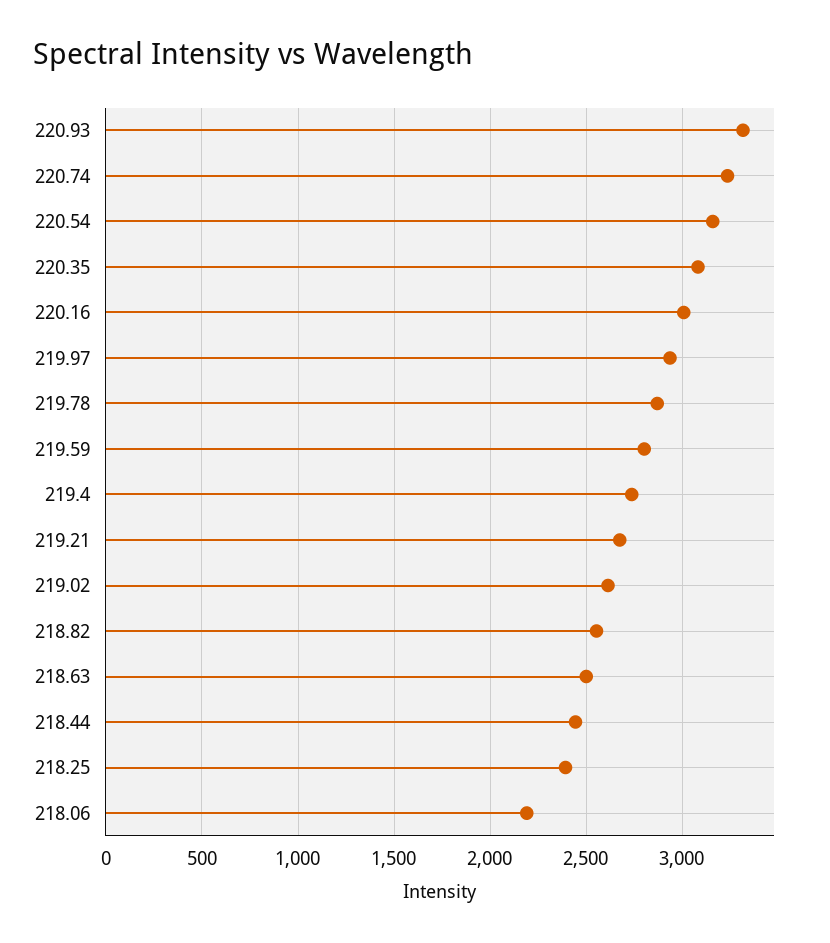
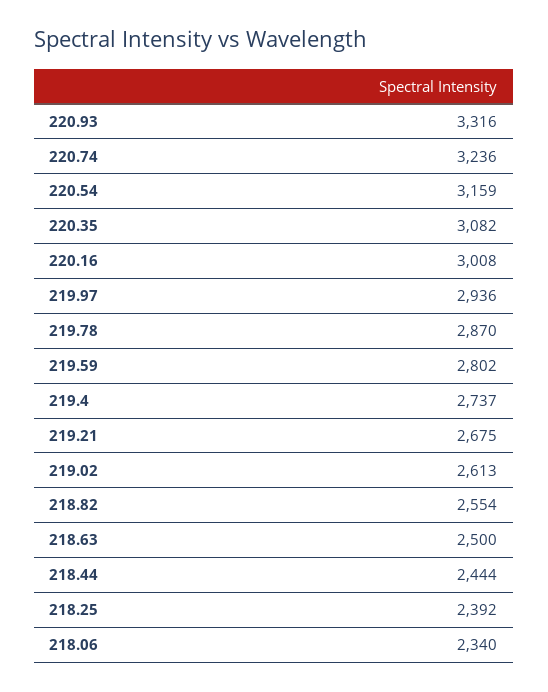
218.06: 2200 -> 2340

